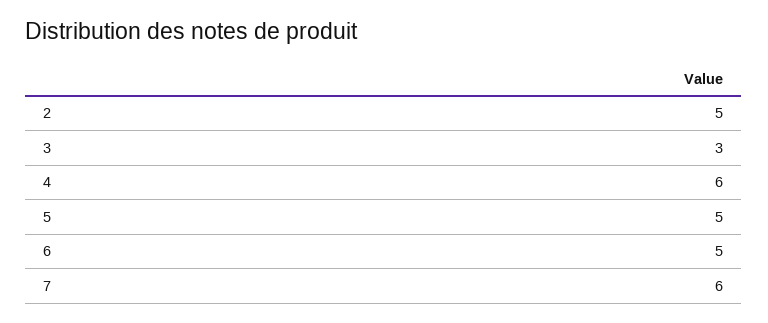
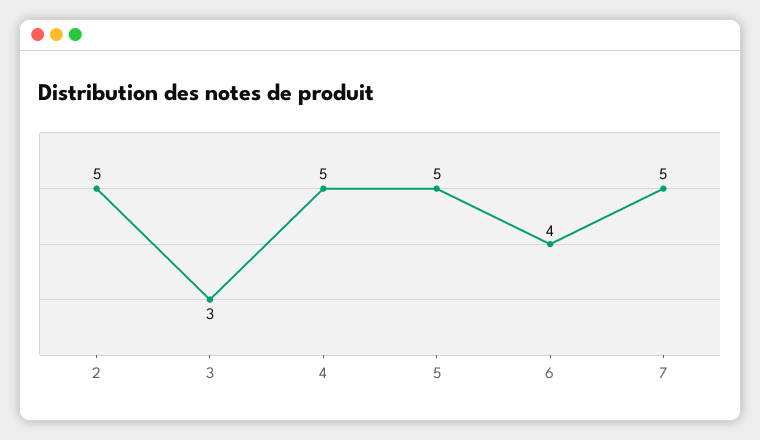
4: 6 -> 5
6: 5 -> 4
7: 6 -> 5

